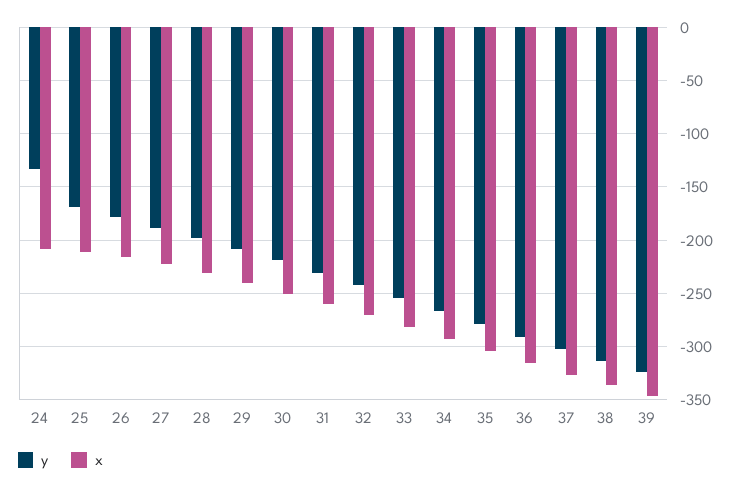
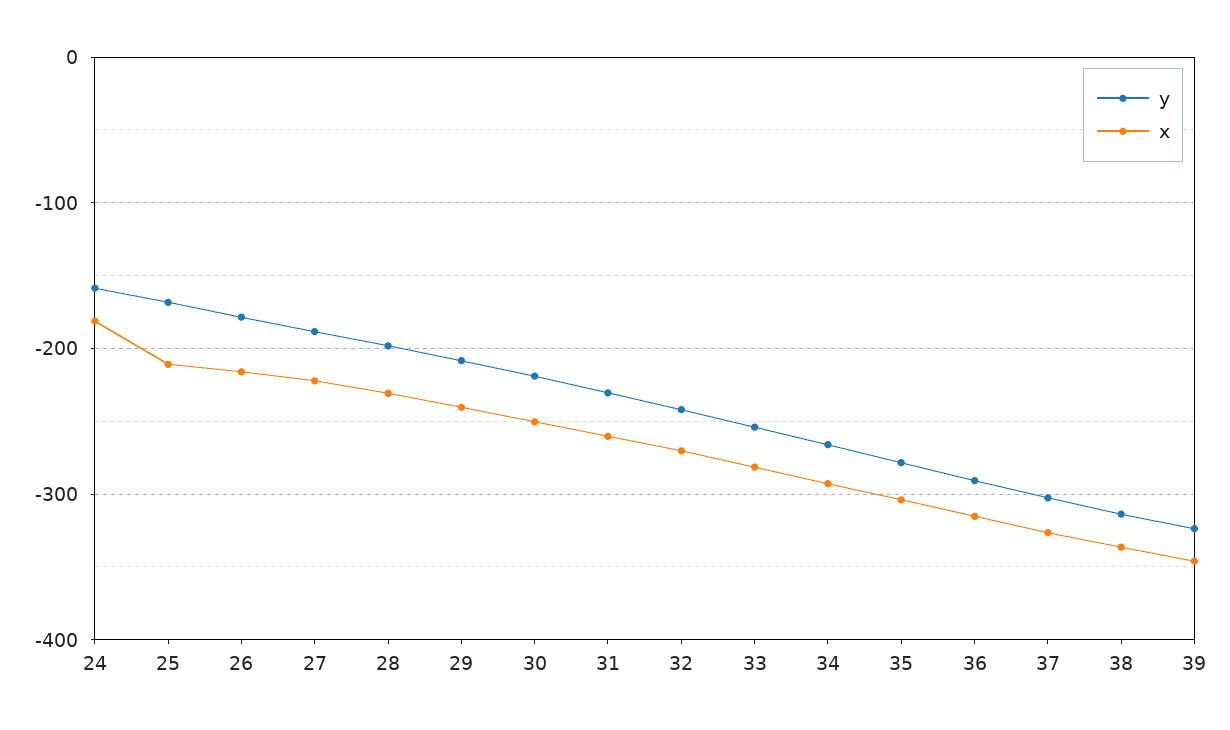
y, 24: -130 -> -160
x, 24: -210 -> -180

